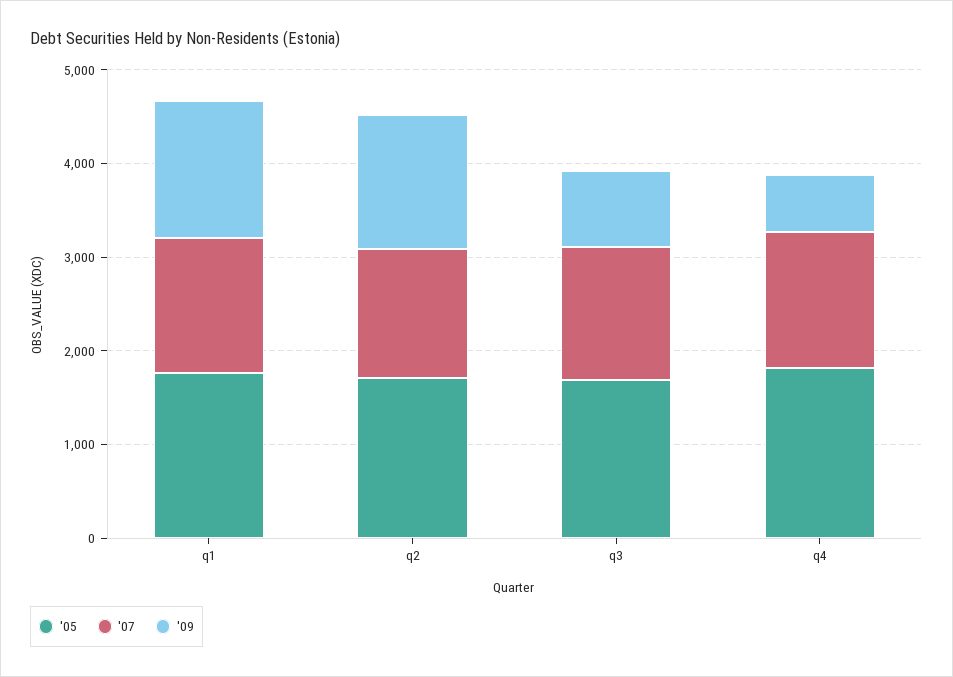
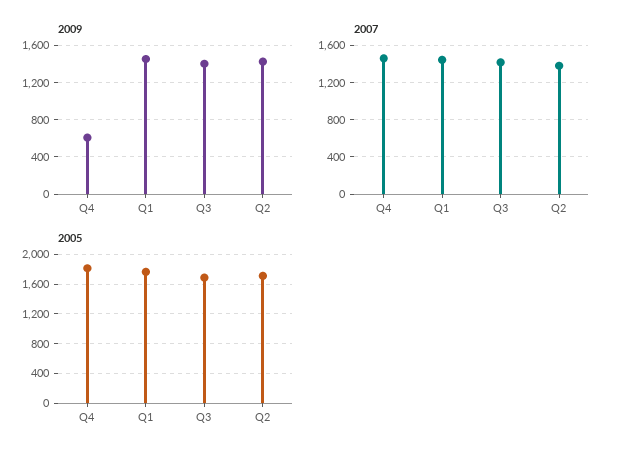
'09, q3: 800 -> 1400

